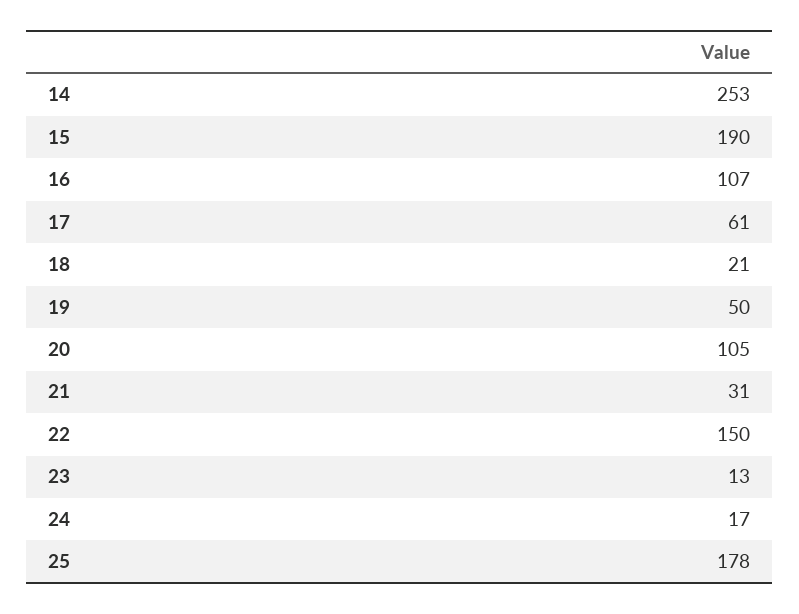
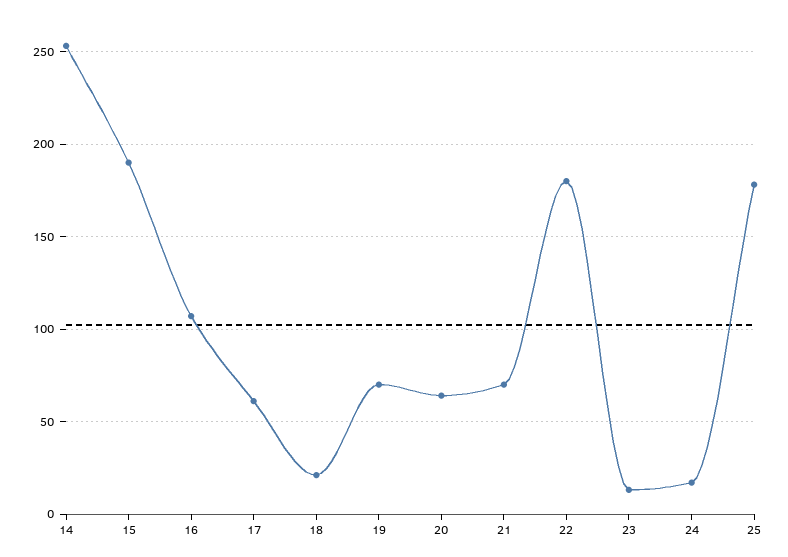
19: 50 -> 70
20: 105 -> 65
21: 31 -> 70
22: 150 -> 180

